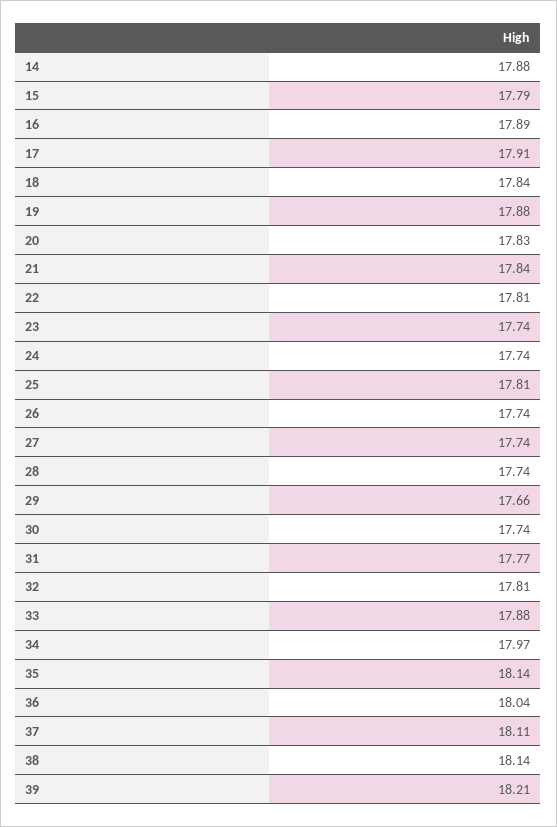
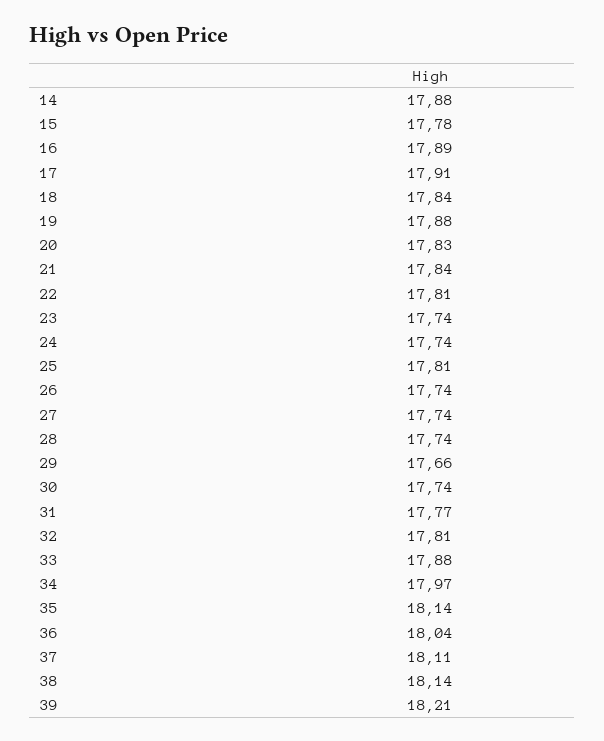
15: 17.79 -> 17.78

